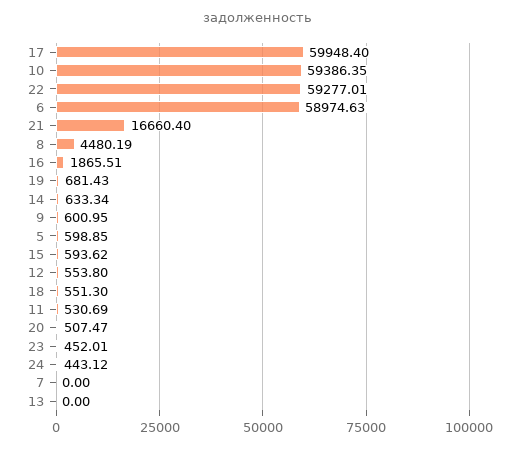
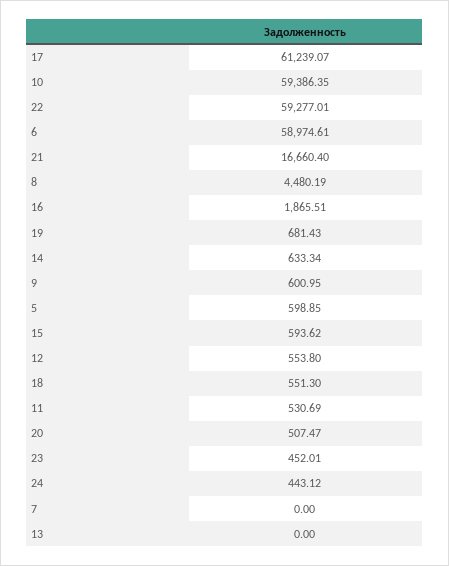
17: 59948.4 -> 61239.07
6: 58974.63 -> 58974.61

